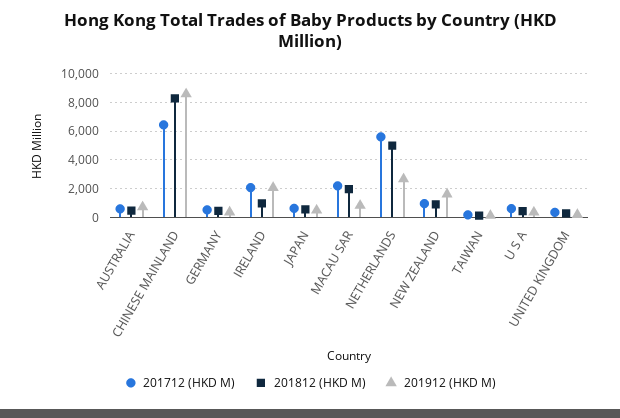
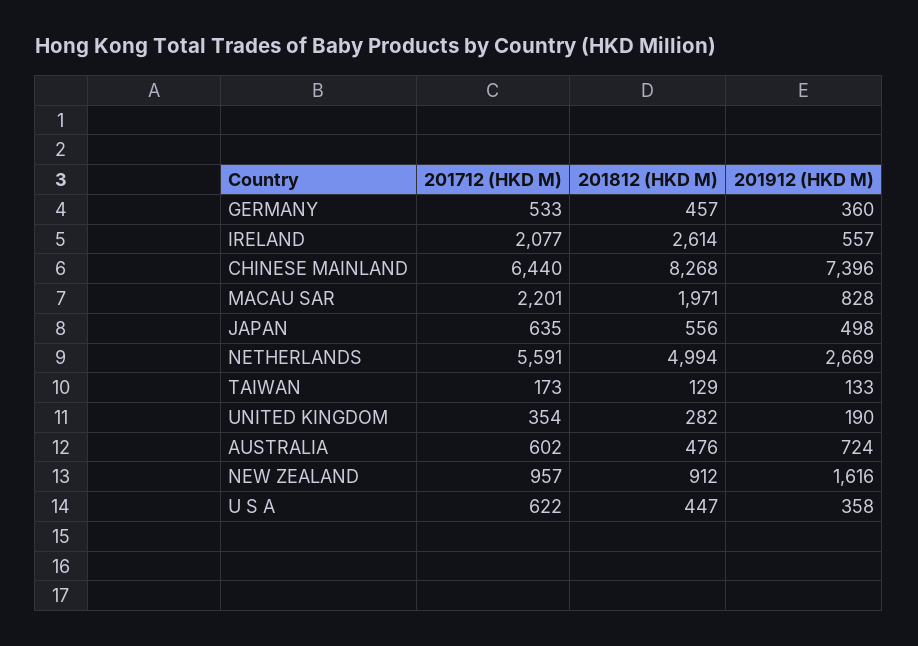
201912 (HKD M), CHINESE MAINLAND: 8500 -> 7396
201812 (HKD M), IRELAND: 1000 -> 2614
201912 (HKD M), IRELAND: 2000 -> 557

